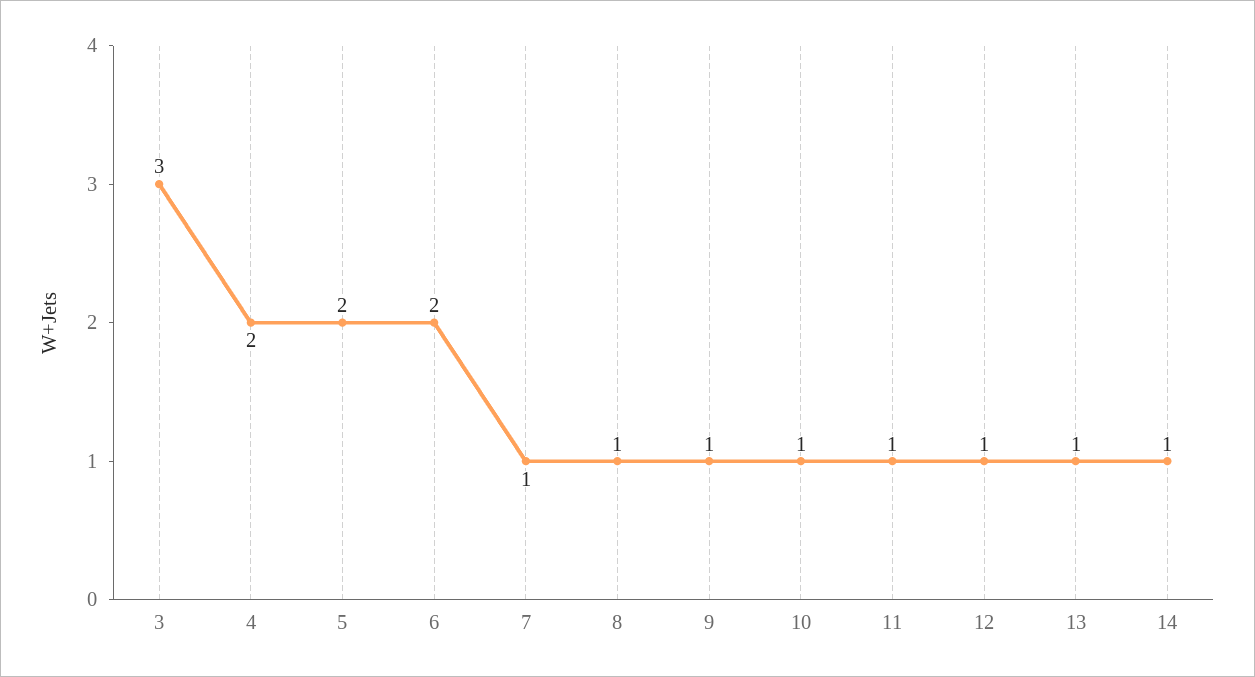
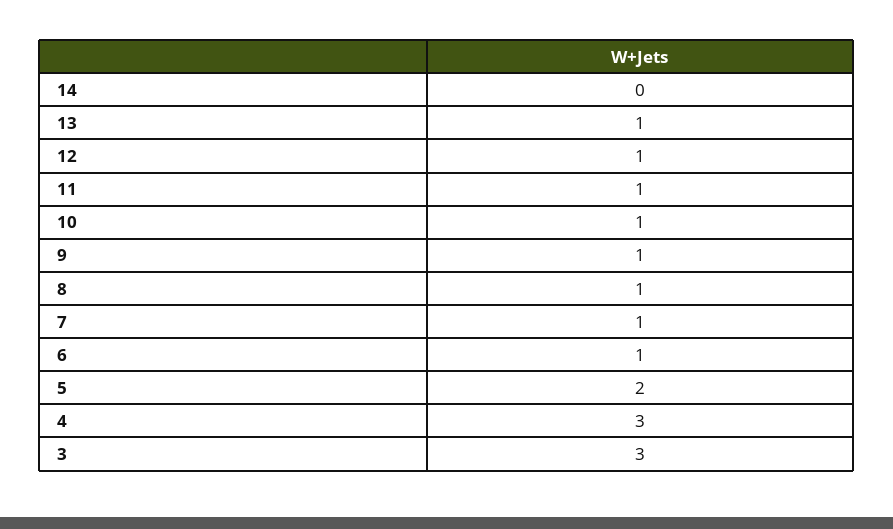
4: 2 -> 3
6: 2 -> 1
14: 1 -> 0

